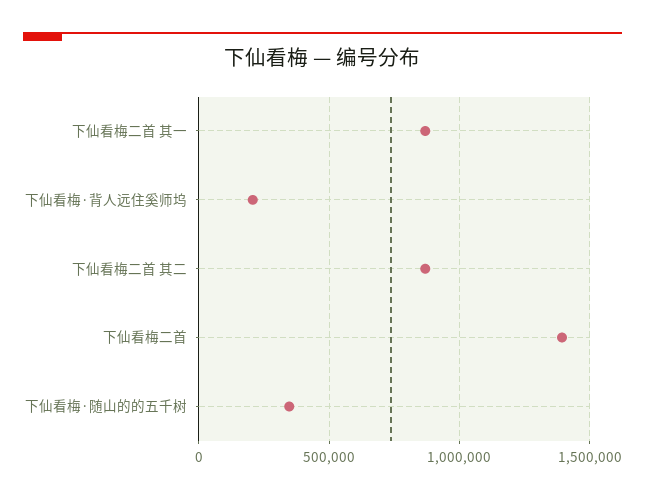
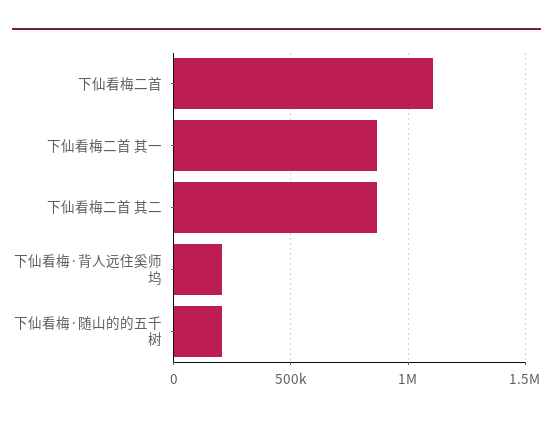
下仙看梅二首: 1400000 -> 1100000
下仙看梅·随山的的五千树: 350000 -> 200000

